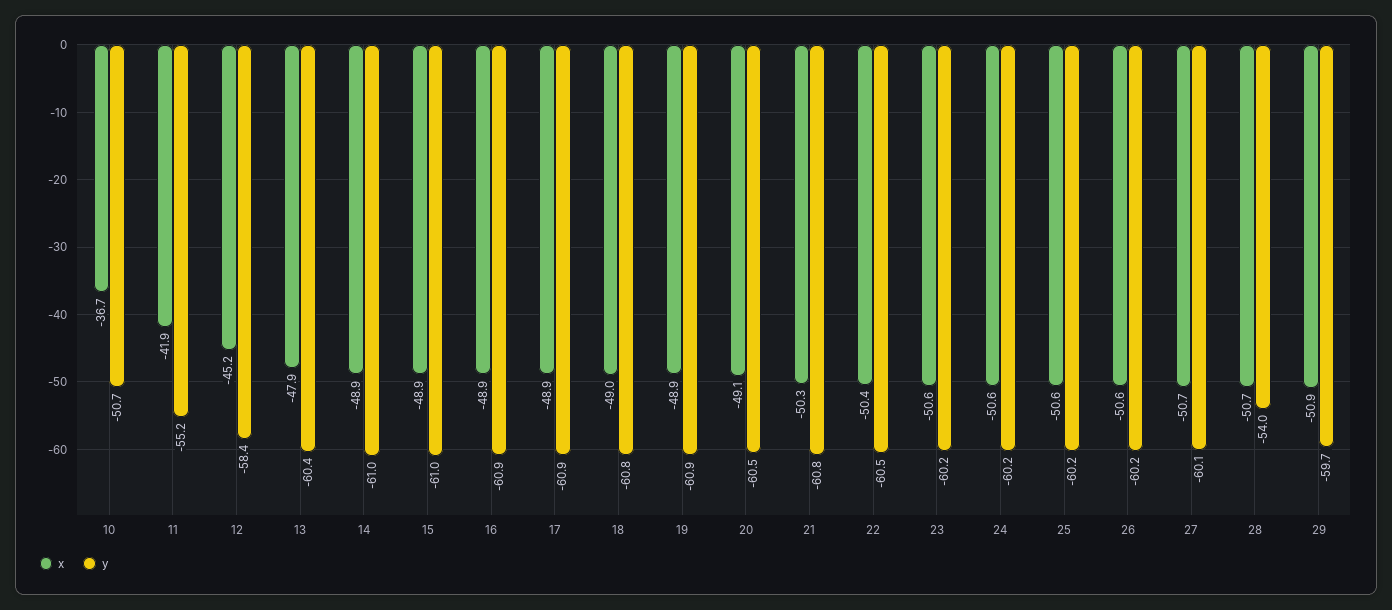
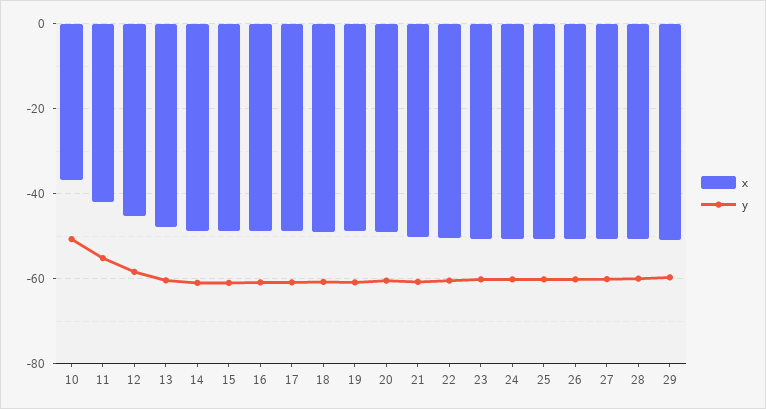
y, 28: -54 -> -60

